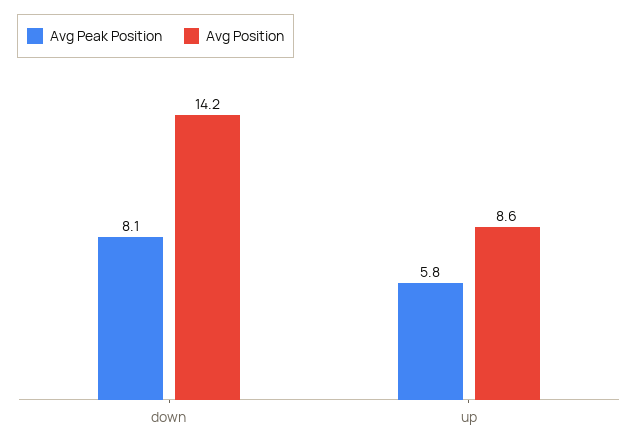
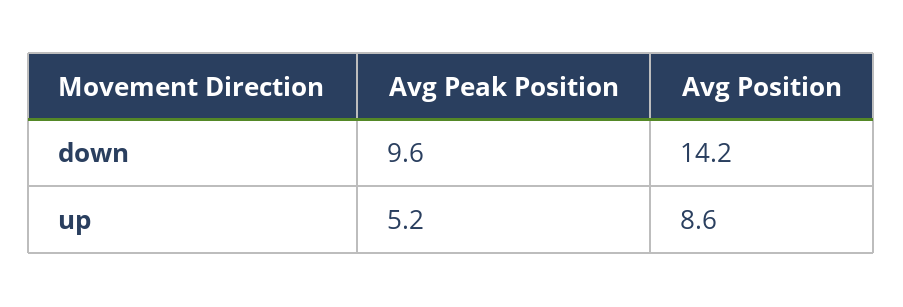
Avg Peak Position, down: 8.1 -> 9.6
Avg Peak Position, up: 5.8 -> 5.2

